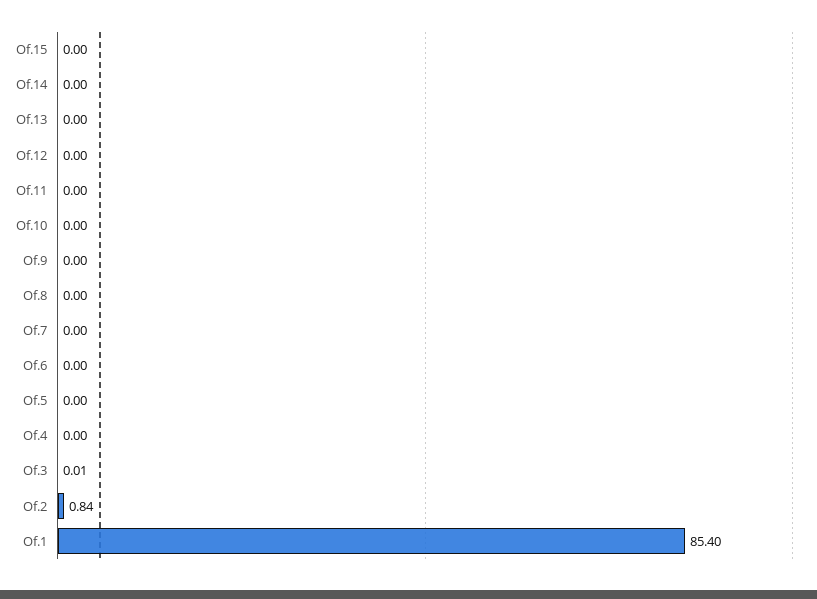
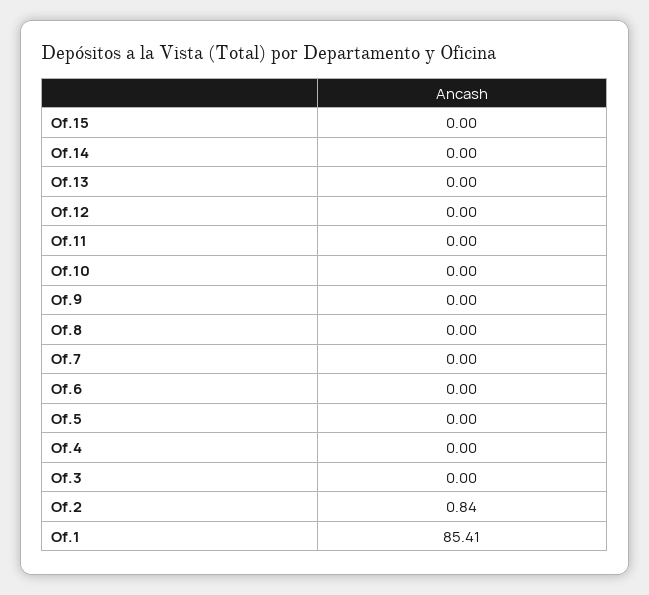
Of.3: 0.01 -> 0
Of.1: 85.4 -> 85.41

